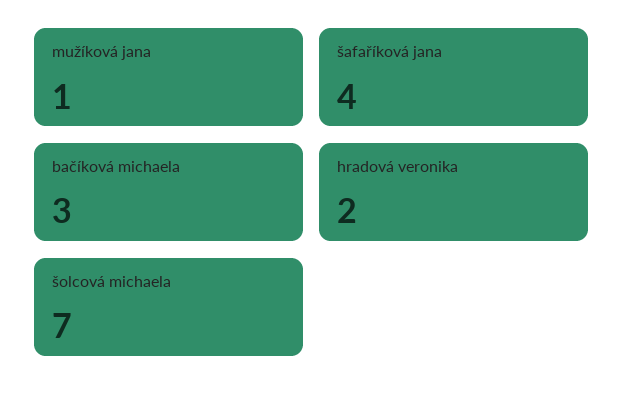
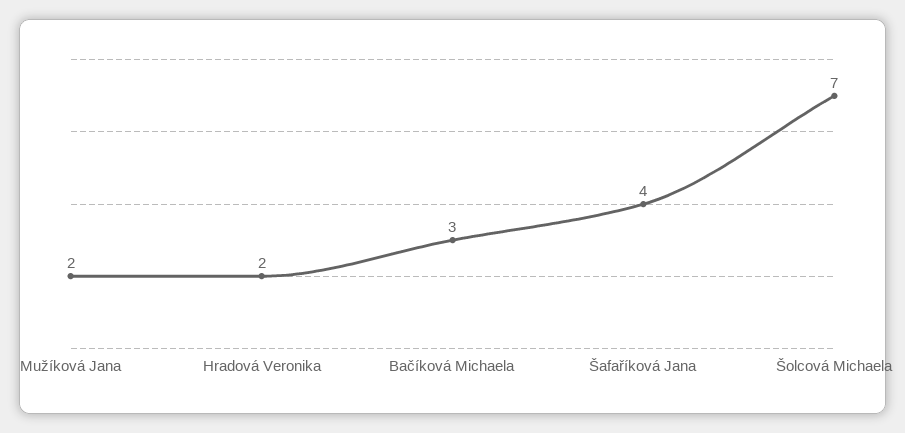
mužíková jana: 1 -> 2

